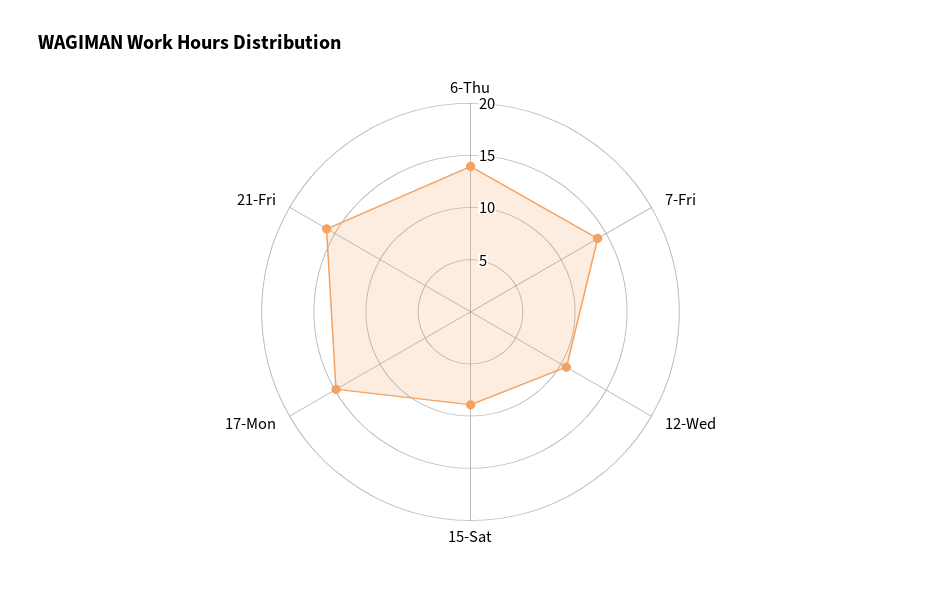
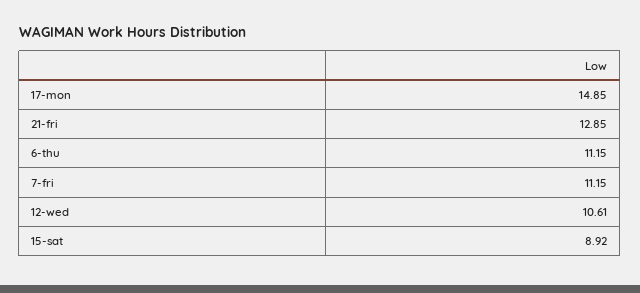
6-Thu: 14 -> 11.15
7-Fri: 14 -> 11.15
21-Fri: 16 -> 12.85

